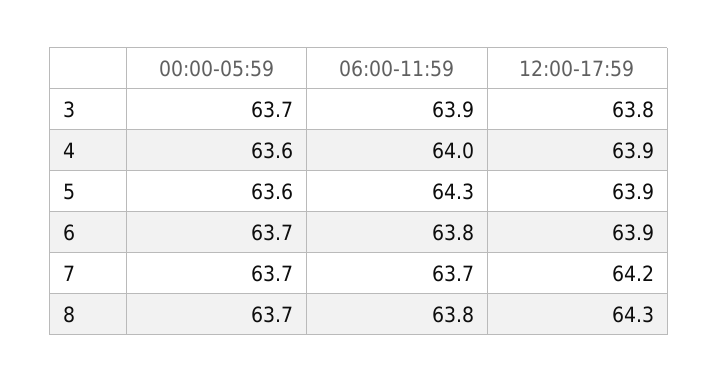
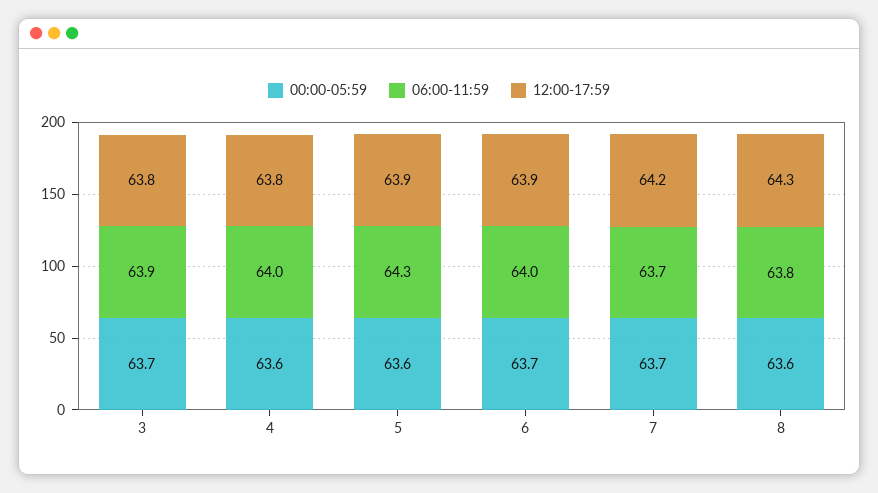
12:00-17:59, 4: 63.9 -> 63.8
06:00-11:59, 6: 63.8 -> 64
00:00-05:59, 8: 63.7 -> 63.6

